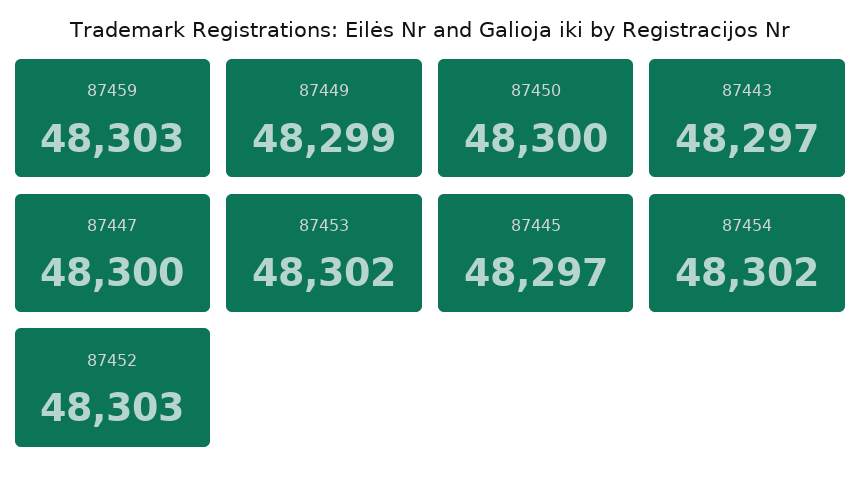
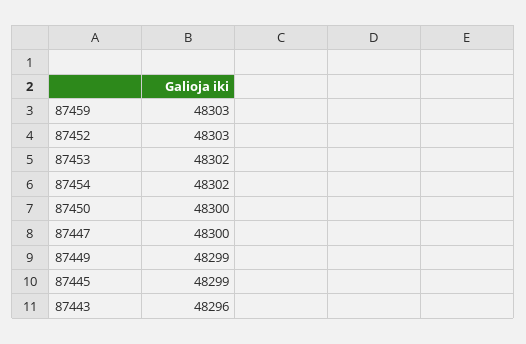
87443: 48297 -> 48296
87445: 48297 -> 48299

